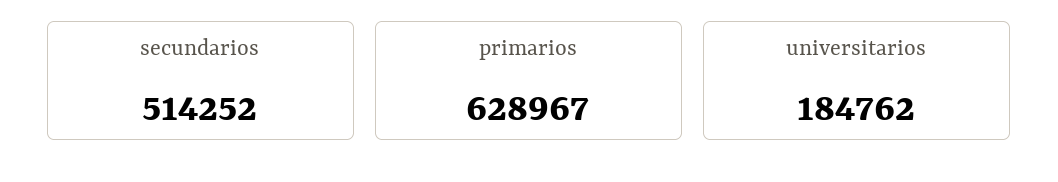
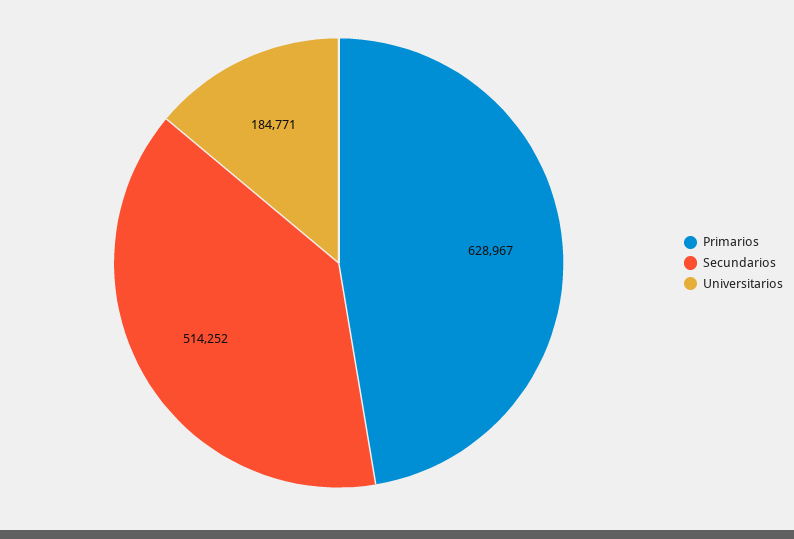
universitarios: 184762 -> 184771

